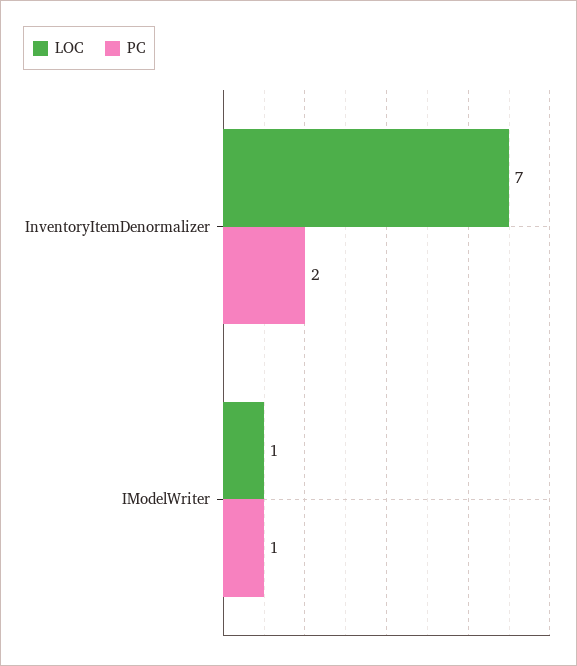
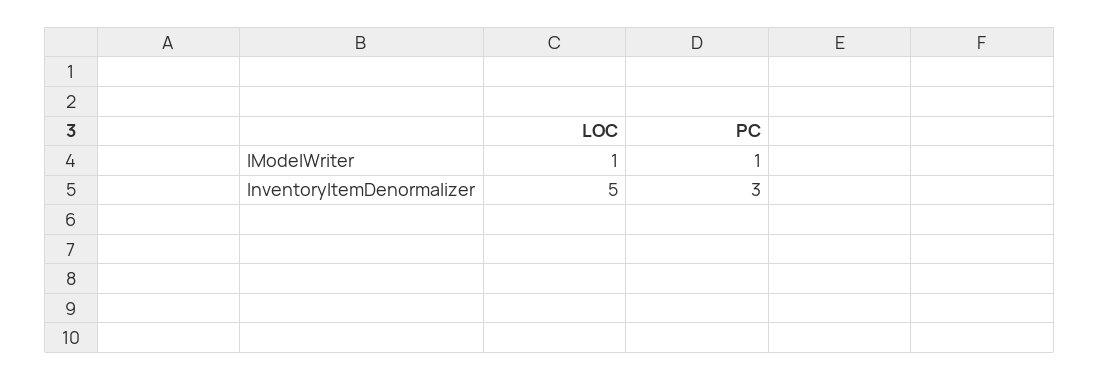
LOC, InventoryItemDenormalizer: 7 -> 5
PC, InventoryItemDenormalizer: 2 -> 3

